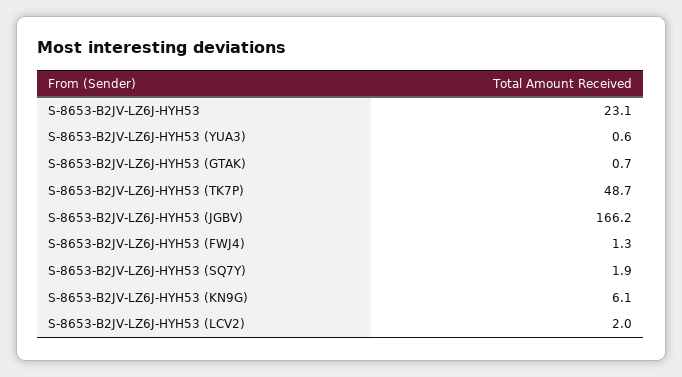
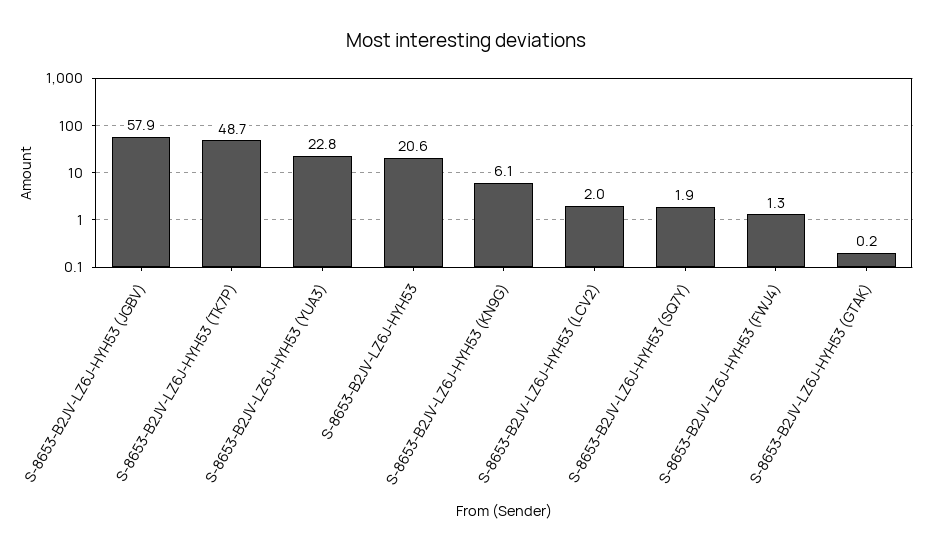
S-8653-B2JV-LZ6J-HYH53: 23.1 -> 20.6
S-8653-B2JV-LZ6J-HYH53 (YUA3): 0.6 -> 22.8
S-8653-B2JV-LZ6J-HYH53 (GTAK): 0.7 -> 0.2
S-8653-B2JV-LZ6J-HYH53 (JGBV): 166.2 -> 57.9

